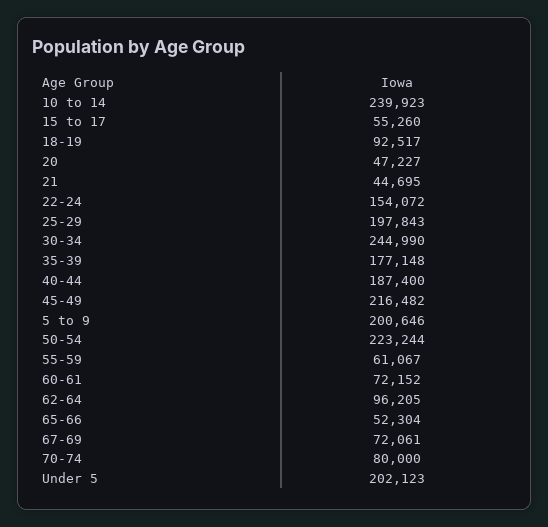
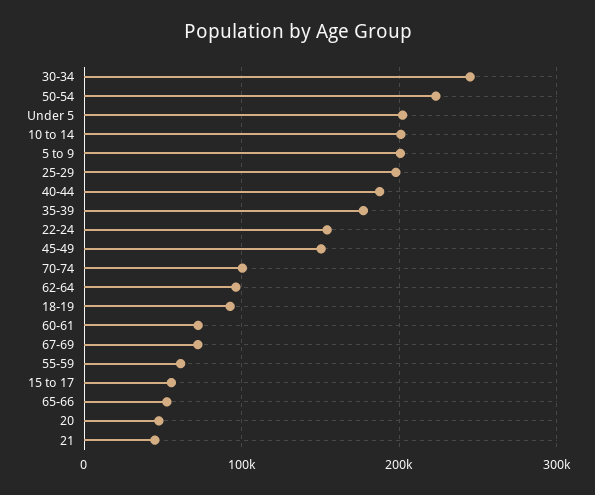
10 to 14: 239923 -> 200000
45-49: 216482 -> 150000
70-74: 80000 -> 100000

